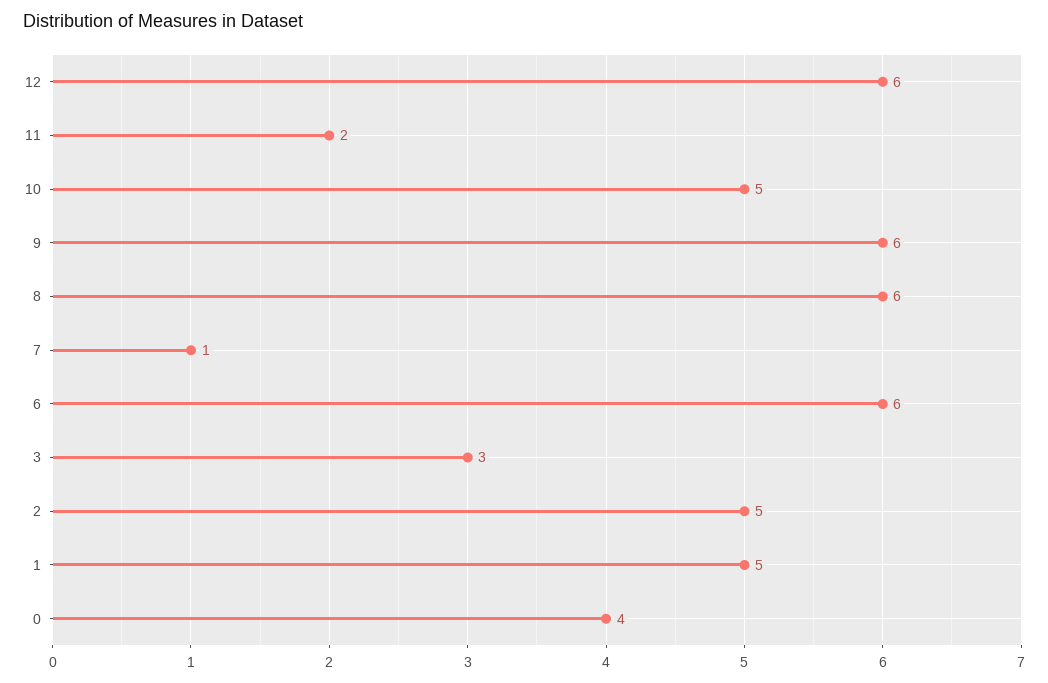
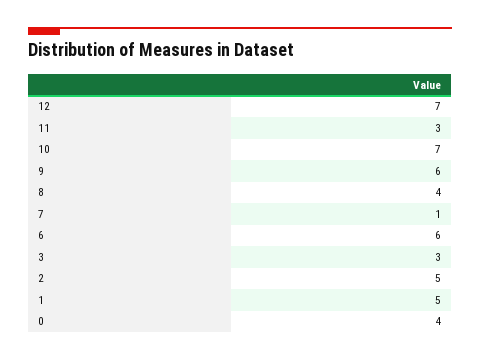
12: 6 -> 7
11: 2 -> 3
10: 5 -> 7
8: 6 -> 4

